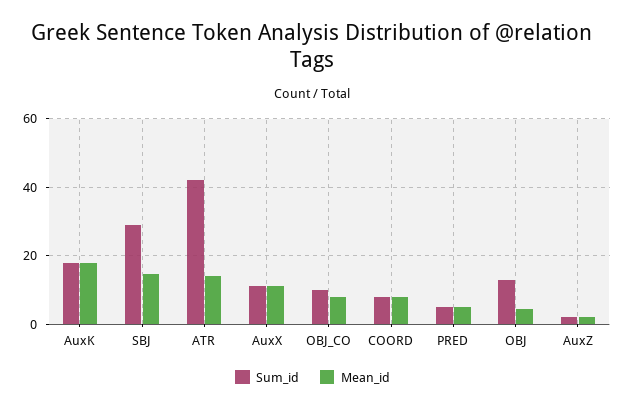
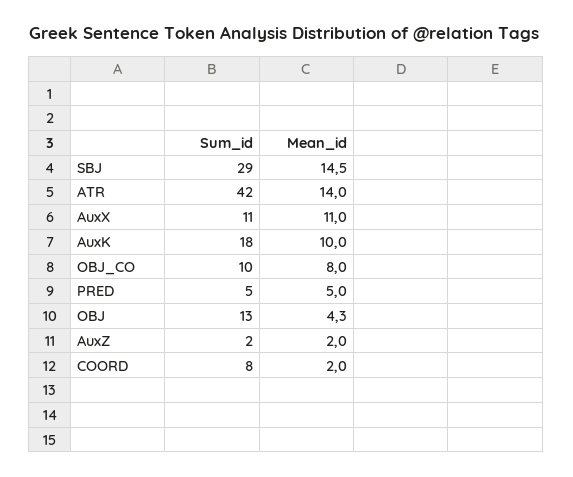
Mean_id, AuxK: 18 -> 10
Mean_id, COORD: 8 -> 2

